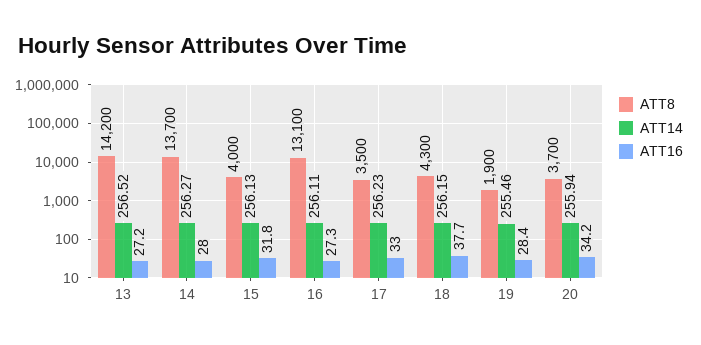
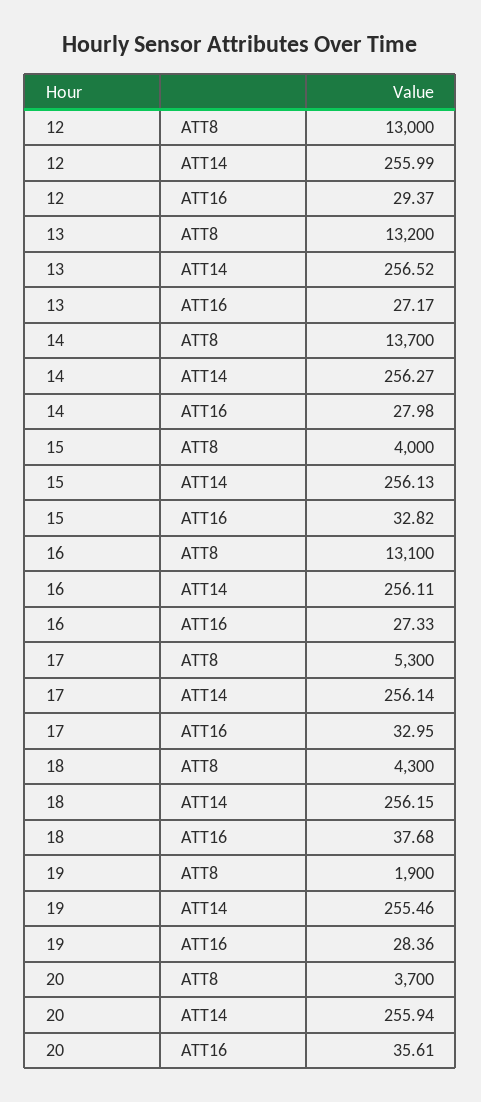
ATT8, 13: 14200 -> 13200
ATT16, 15: 31.8 -> 32.82
ATT8, 17: 3500 -> 5300
ATT14, 17: 256.23 -> 256.14
ATT16, 20: 34.2 -> 35.61
ATT8, 12: none -> 13000
ATT14, 12: none -> 255.99
ATT16, 12: none -> 29.37

